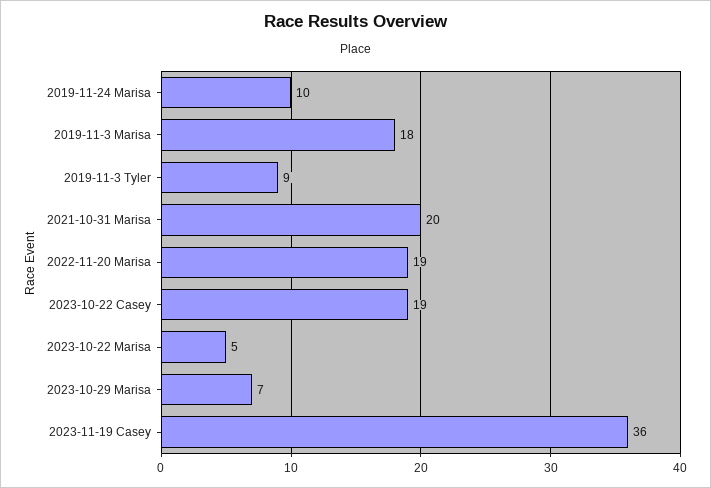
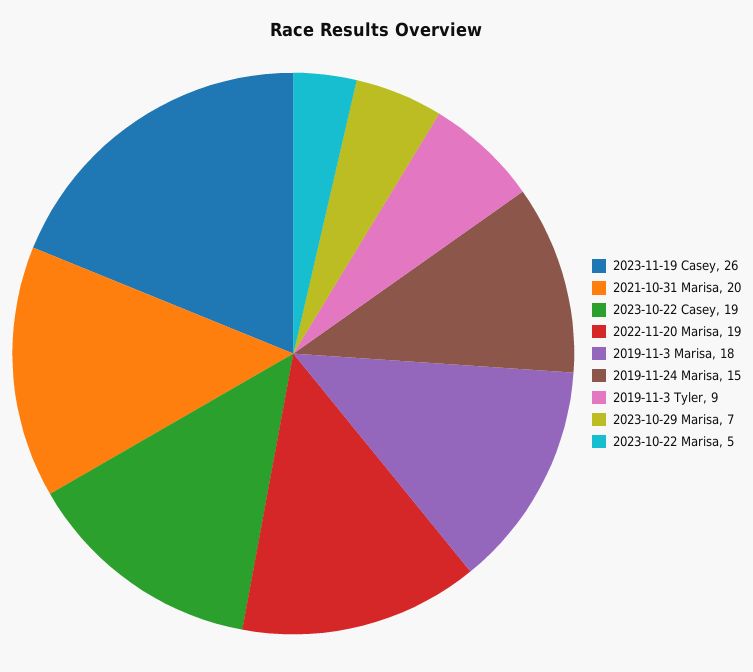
2019-11-24 Marisa: 10 -> 15
2023-11-19 Casey: 36 -> 26

